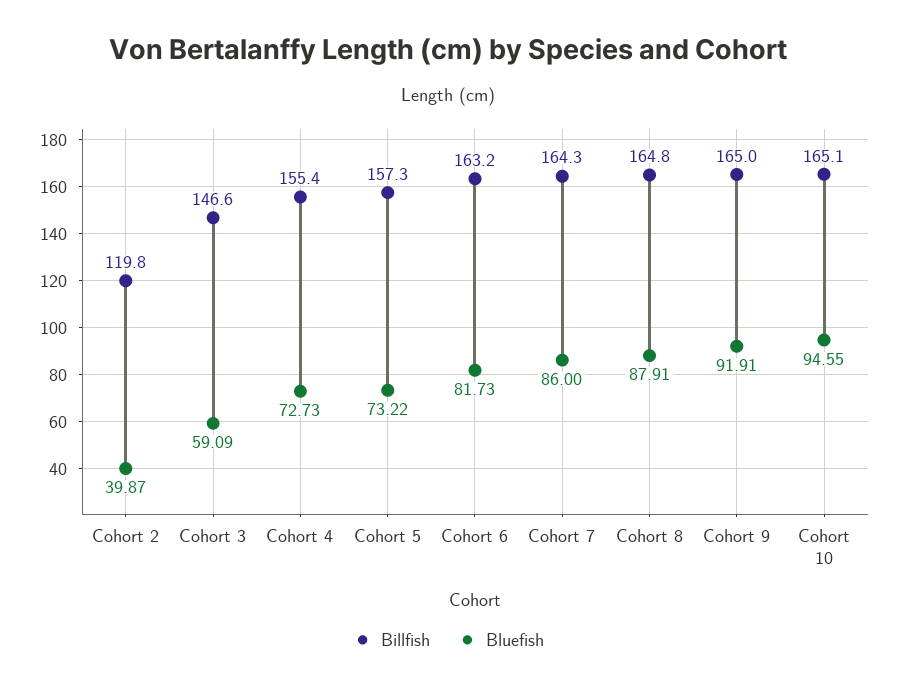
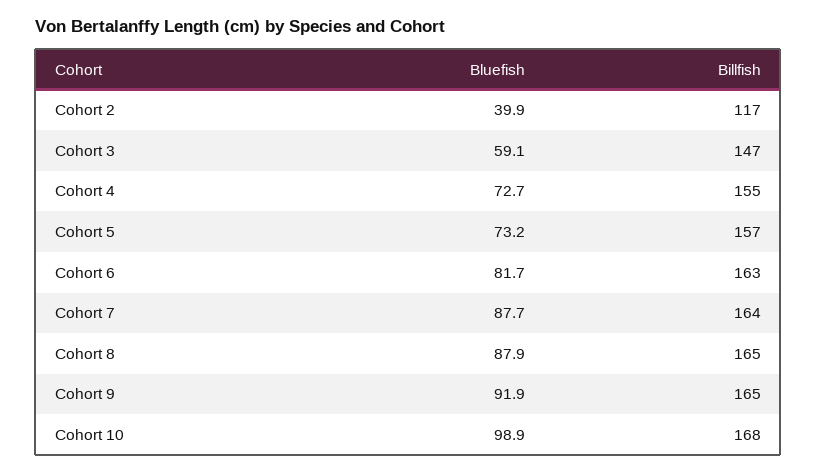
Billfish, Cohort 2: 119.8 -> 117
Bluefish, Cohort 7: 86 -> 87.7
Billfish, Cohort 10: 165.1 -> 168
Bluefish, Cohort 10: 94.55 -> 98.9

